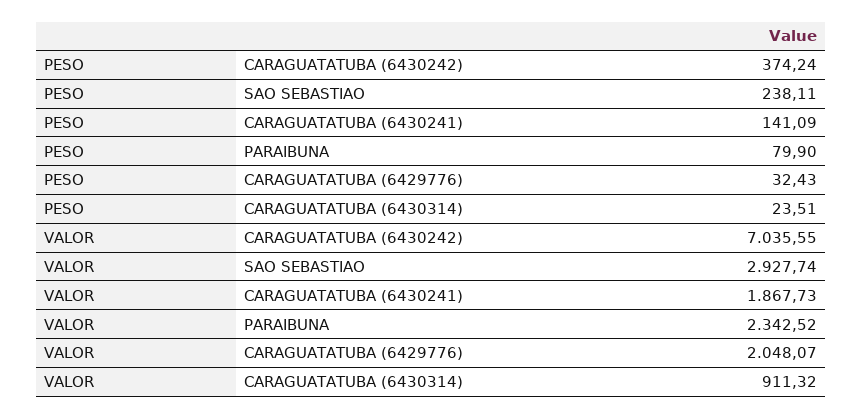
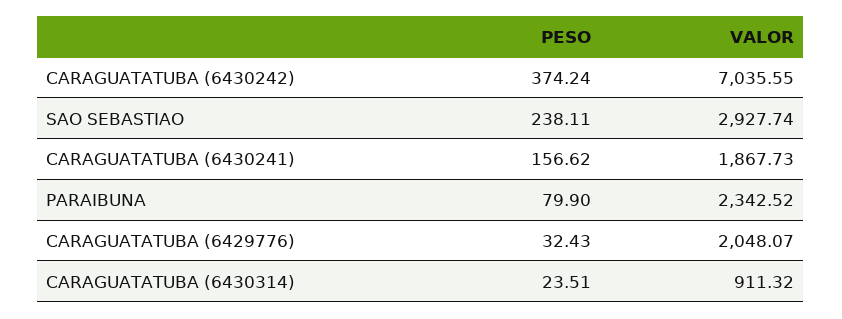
PESO, CARAGUATATUBA (6430241): 141.09 -> 156.62

